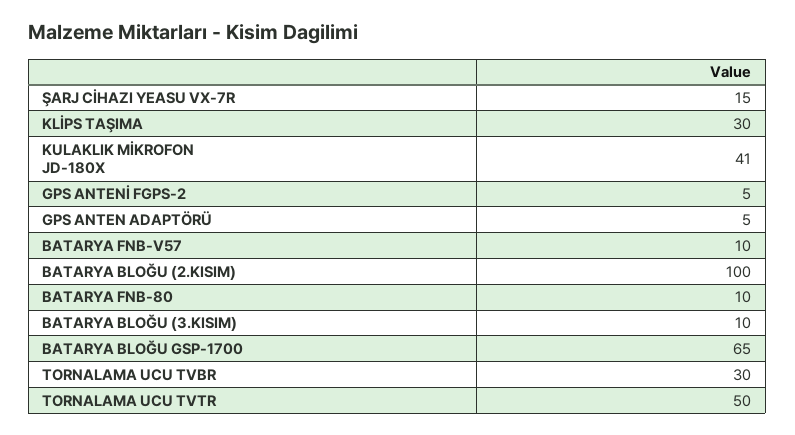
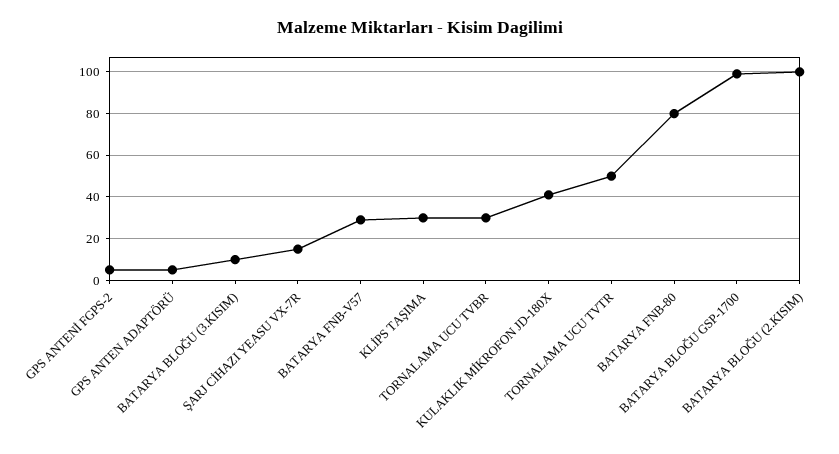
BATARYA FNB-V57: 10 -> 30
BATARYA FNB-80: 10 -> 80
BATARYA BLOĞU GSP-1700: 65 -> 100

